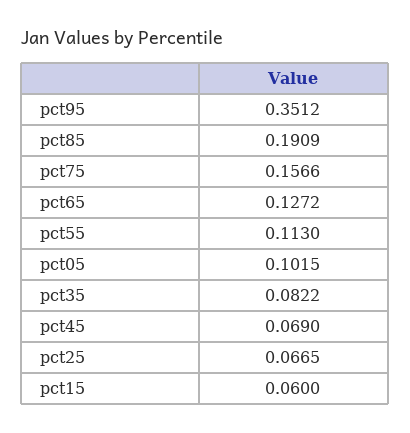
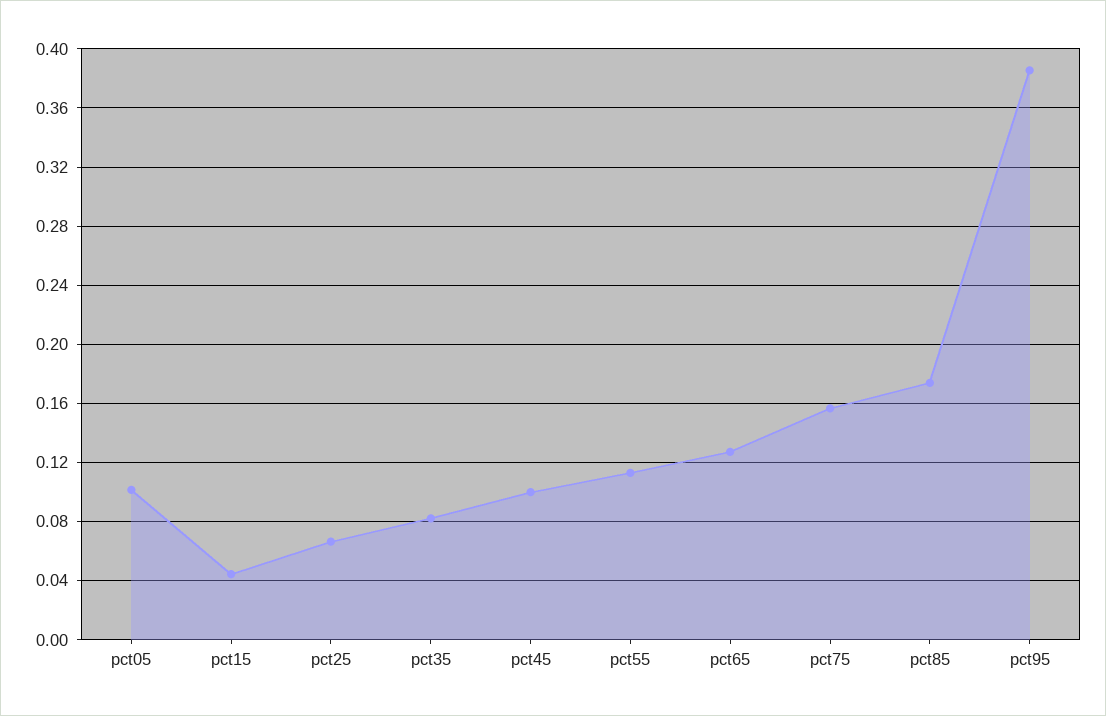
pct95: 0.3512 -> 0.385
pct85: 0.1909 -> 0.175
pct45: 0.069 -> 0.1
pct15: 0.06 -> 0.045

